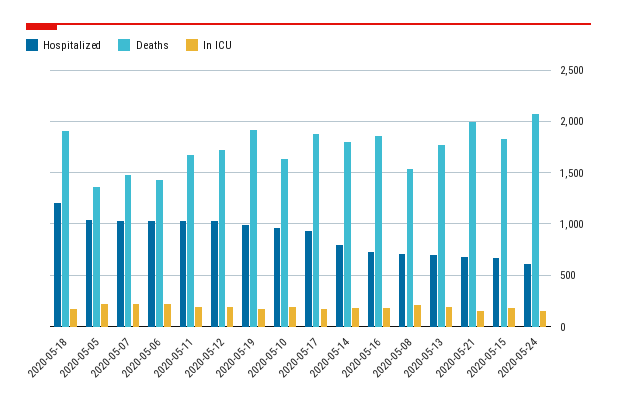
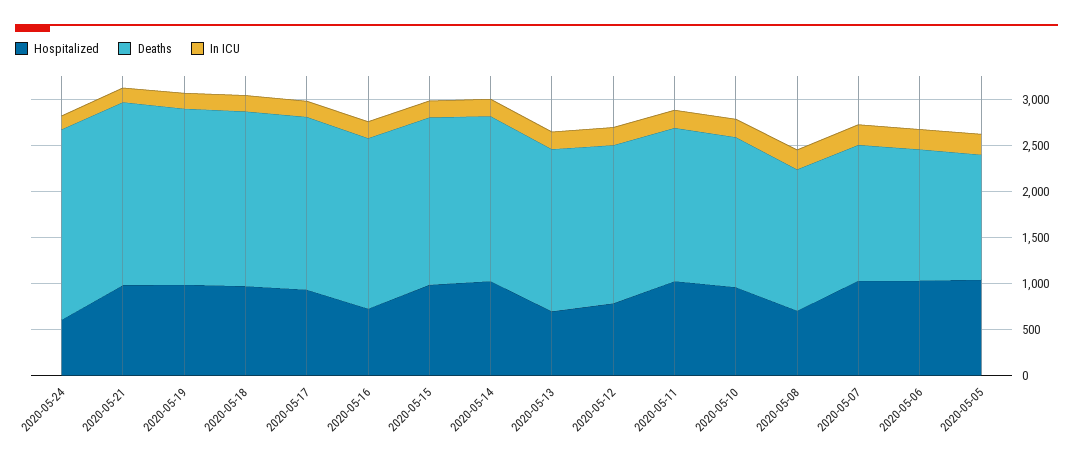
Hospitalized, 2020-05-18: 1200 -> 1000
Hospitalized, 2020-05-12: 1000 -> 800
Hospitalized, 2020-05-14: 800 -> 1000
Hospitalized, 2020-05-21: 700 -> 1000
Hospitalized, 2020-05-15: 700 -> 1000

